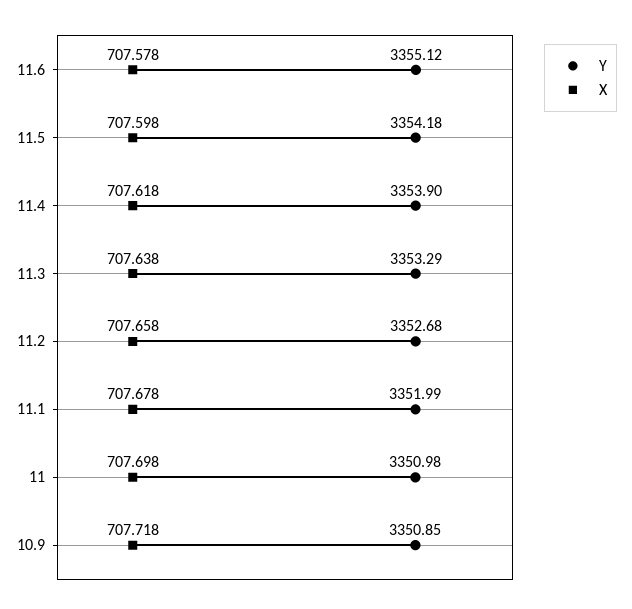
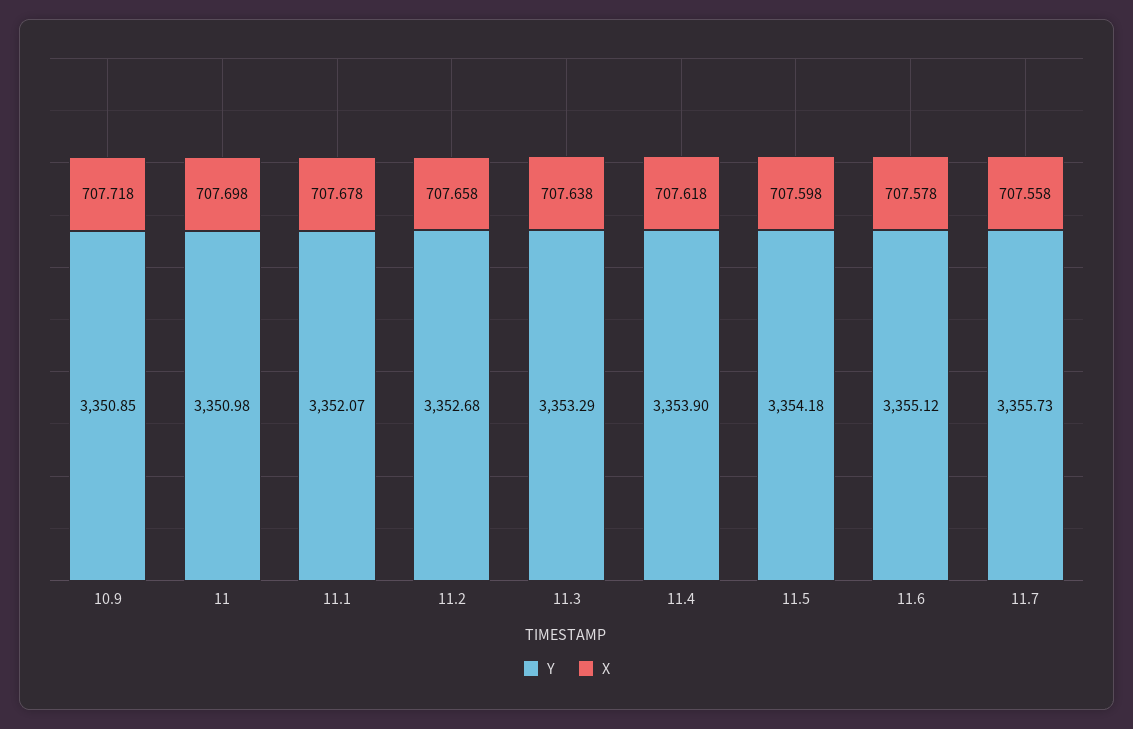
Y, 11.1: 3351.99 -> 3352.07
Y, 11.7: none -> 3355.73
X, 11.7: none -> 707.558

